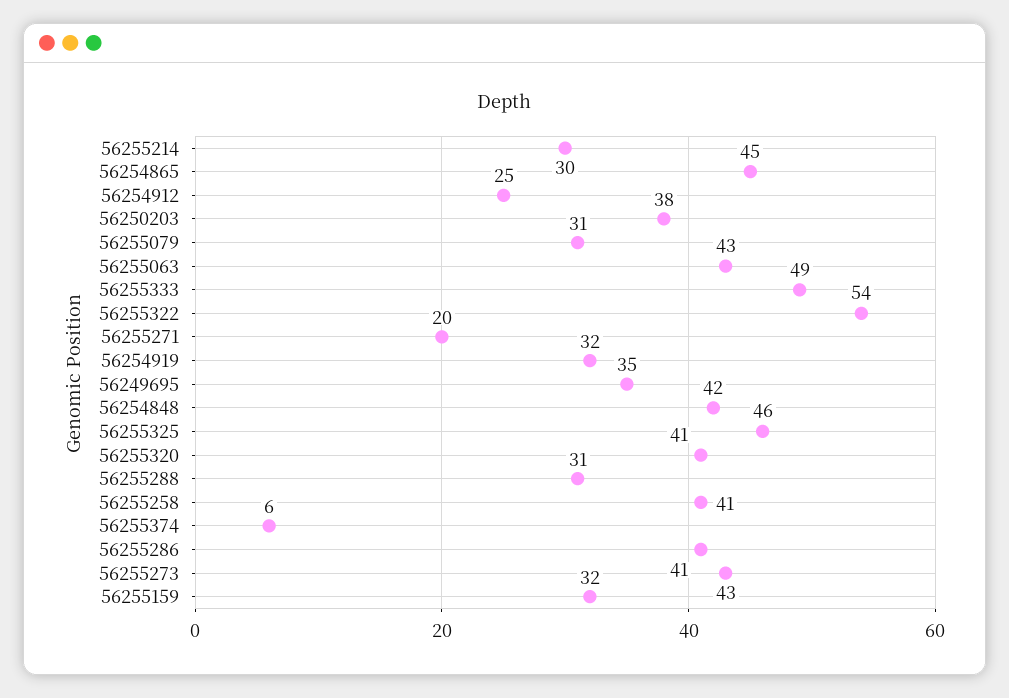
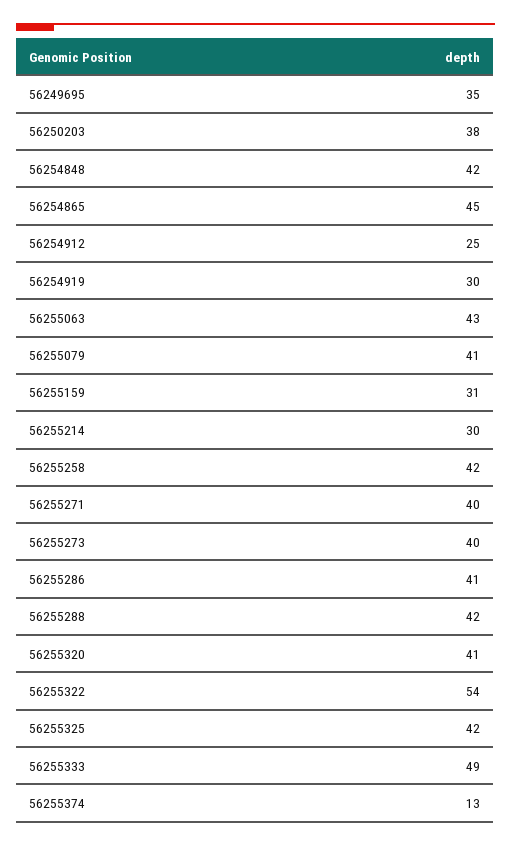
56255079: 31 -> 41
56255271: 20 -> 40
56254919: 32 -> 30
56255325: 46 -> 42
56255288: 31 -> 42
56255258: 41 -> 42
56255374: 6 -> 13
56255273: 43 -> 40
56255159: 32 -> 31

